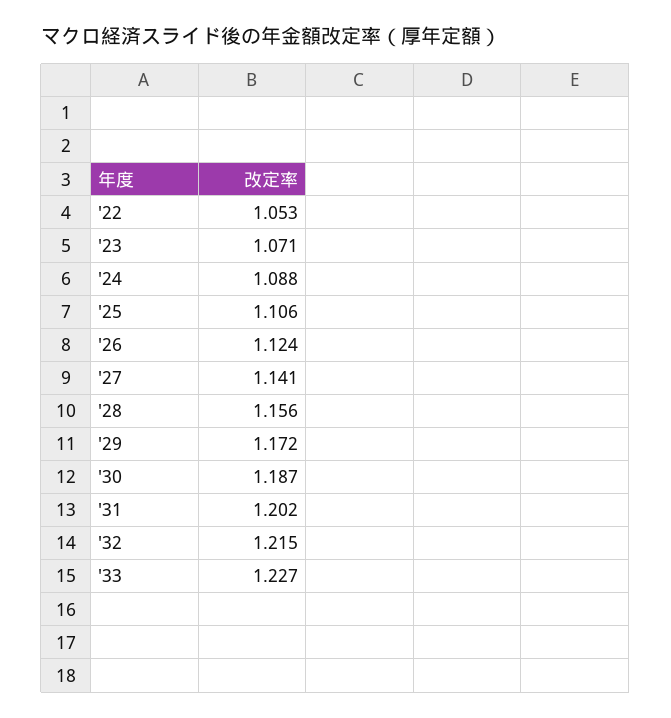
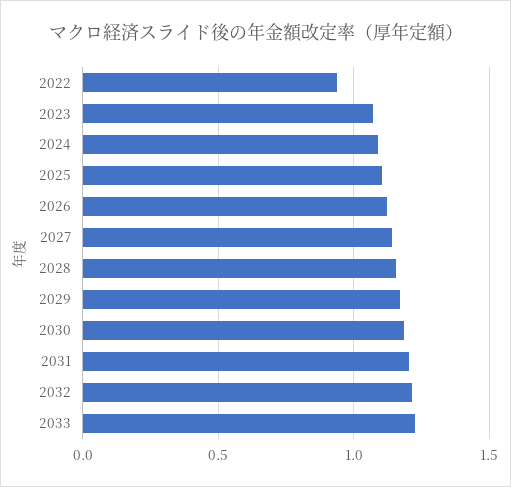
'22: 1.053 -> 0.95

